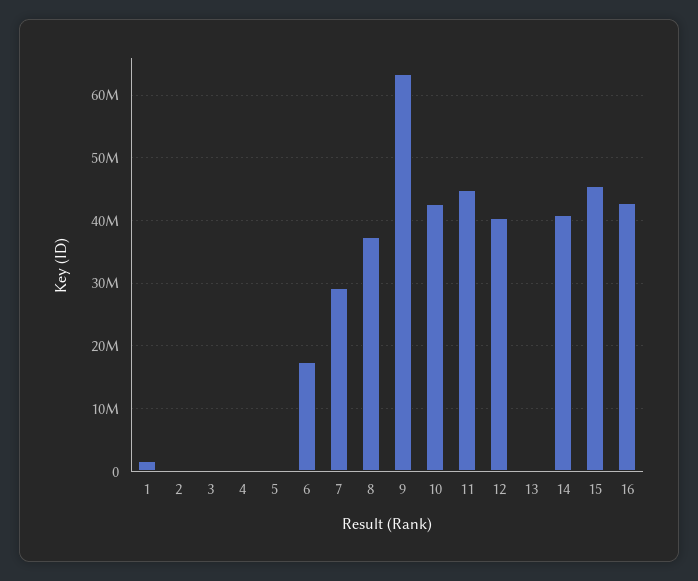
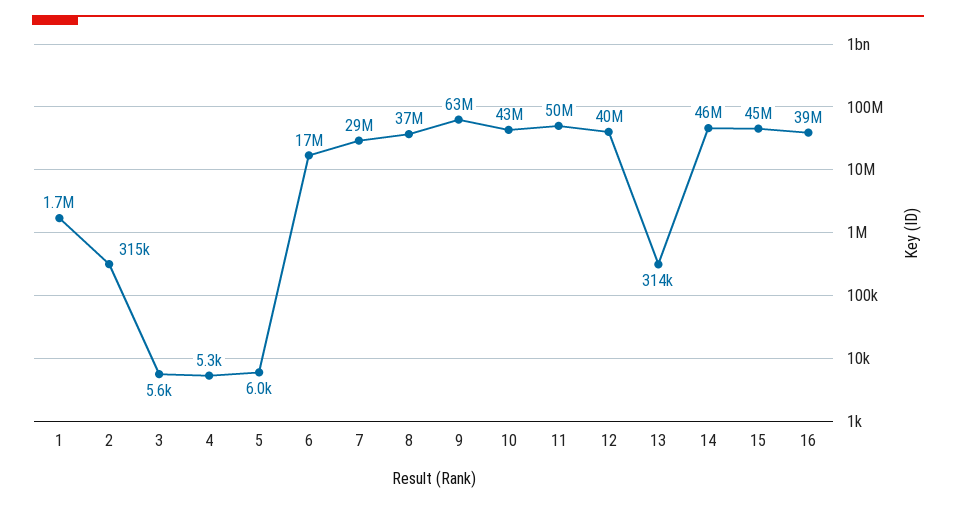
11: 45000000 -> 50000000
14: 41000000 -> 46000000
16: 43000000 -> 39000000

